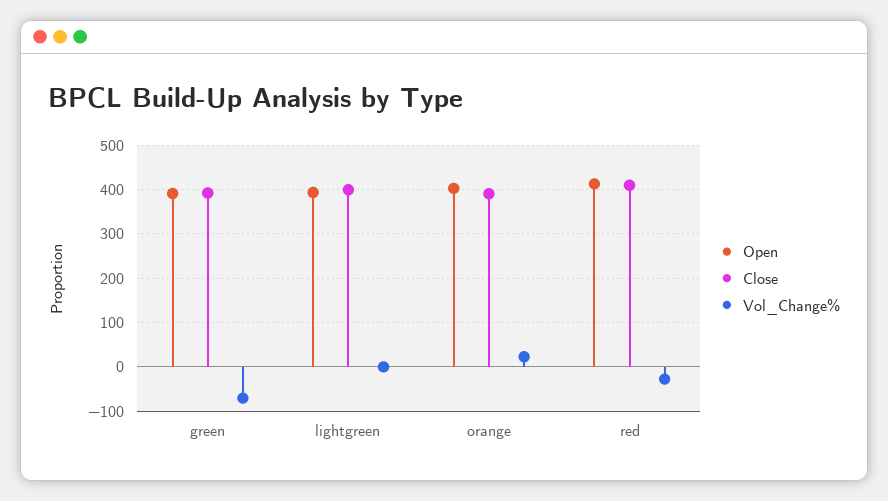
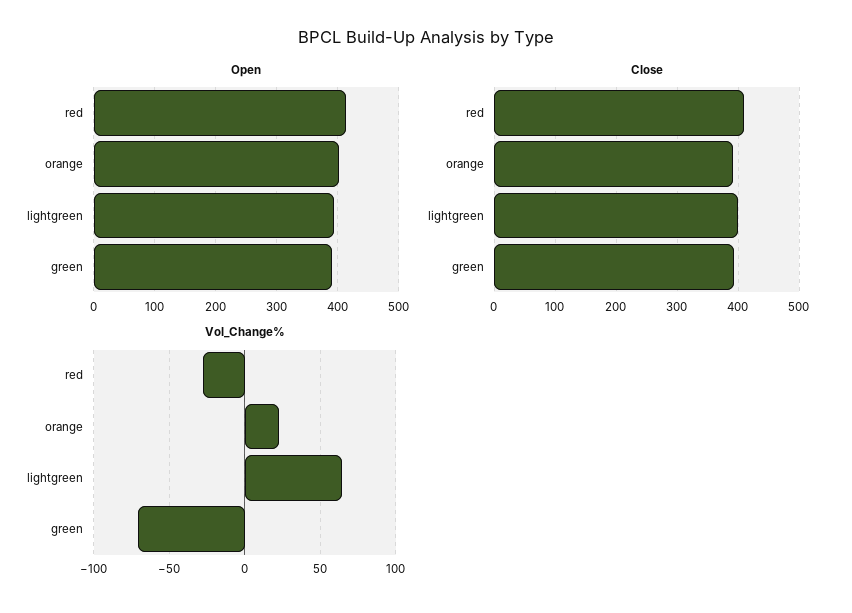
Vol_Change%, lightgreen: 0 -> 65

